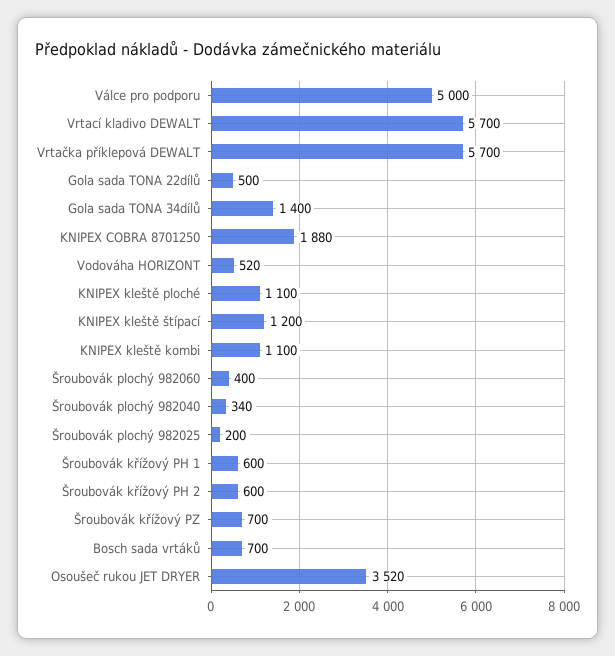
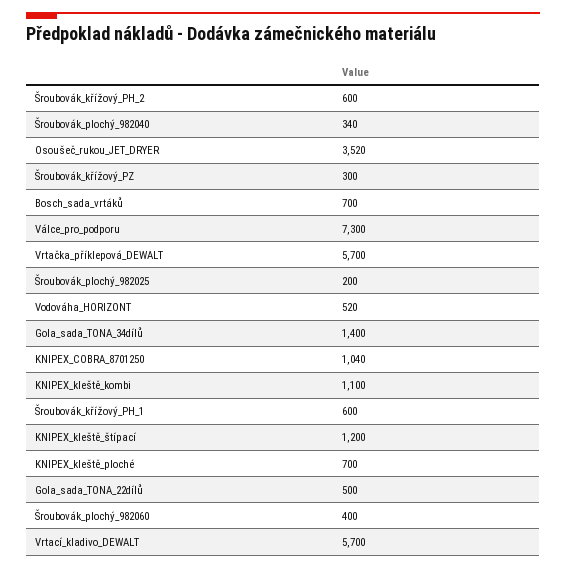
Válce pro podporu: 5000 -> 7300
KNIPEX COBRA 8701250: 1880 -> 1040
KNIPEX kleště ploché: 1100 -> 700
Šroubovák křížový PZ: 700 -> 300

